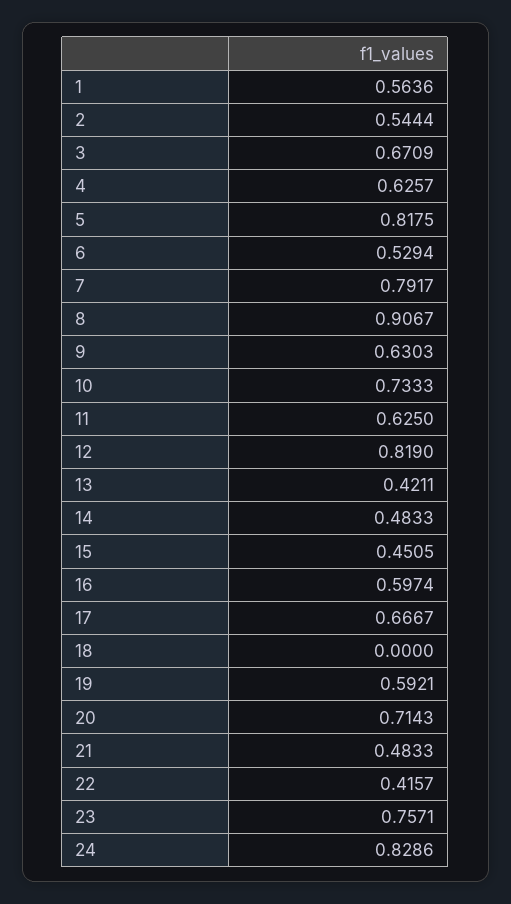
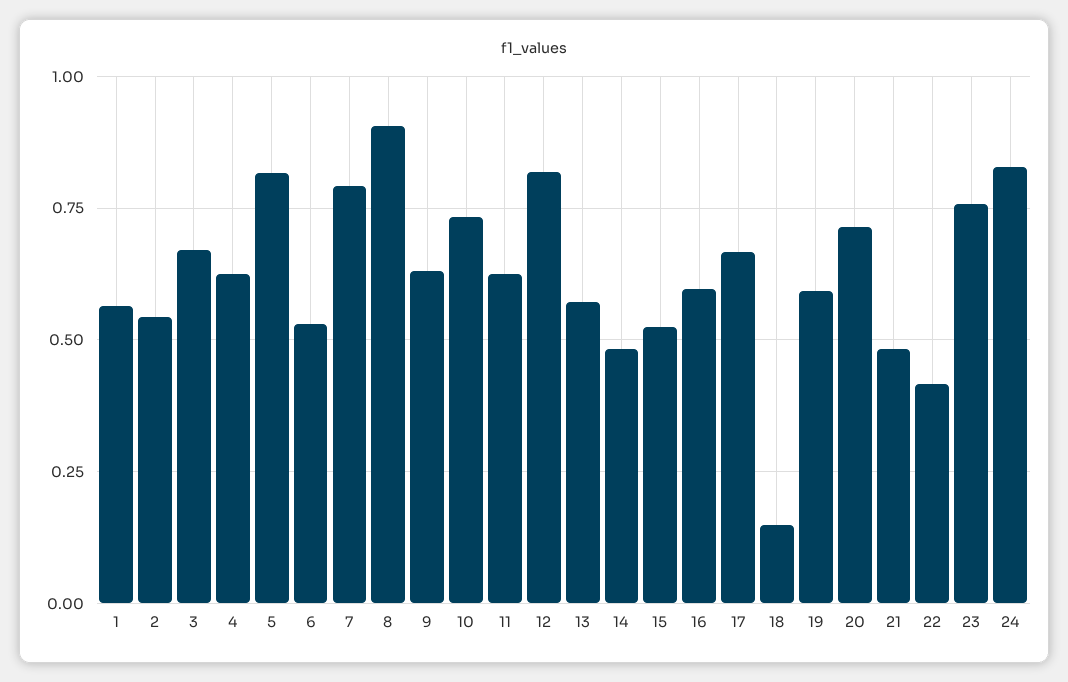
13: 0.4211 -> 0.575
15: 0.4505 -> 0.525
18: 0 -> 0.15

